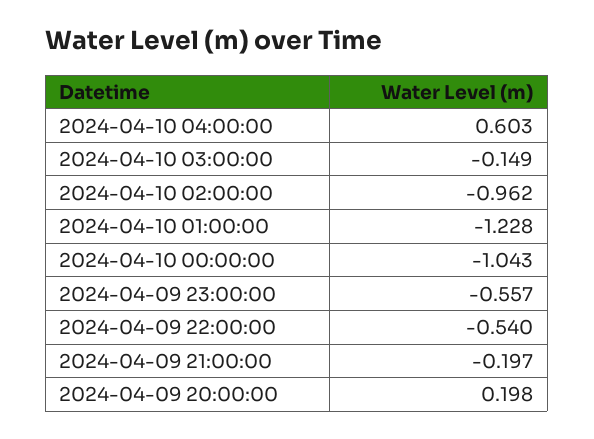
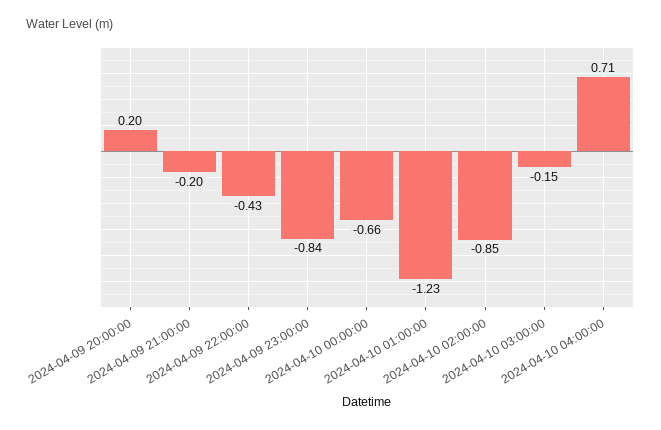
2024-04-10 04:00:00: 0.603 -> 0.71
2024-04-10 02:00:00: -0.962 -> -0.85
2024-04-10 00:00:00: -1.043 -> -0.66
2024-04-09 23:00:00: -0.557 -> -0.84
2024-04-09 22:00:00: -0.54 -> -0.43

